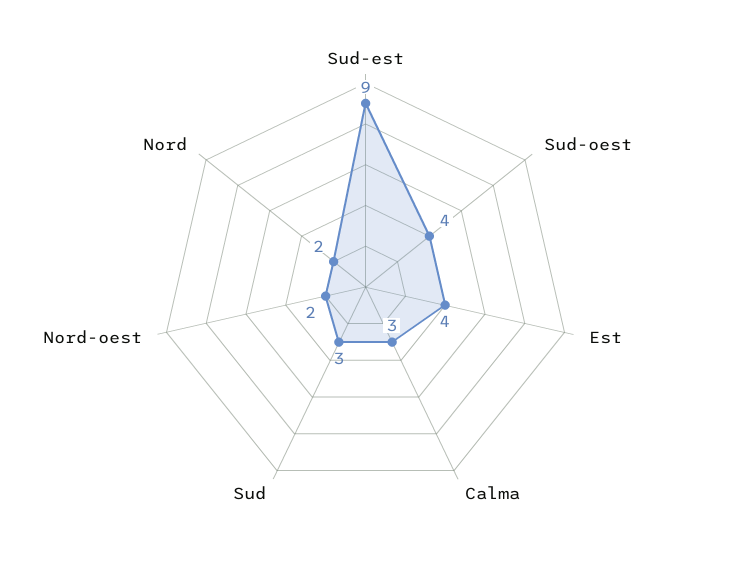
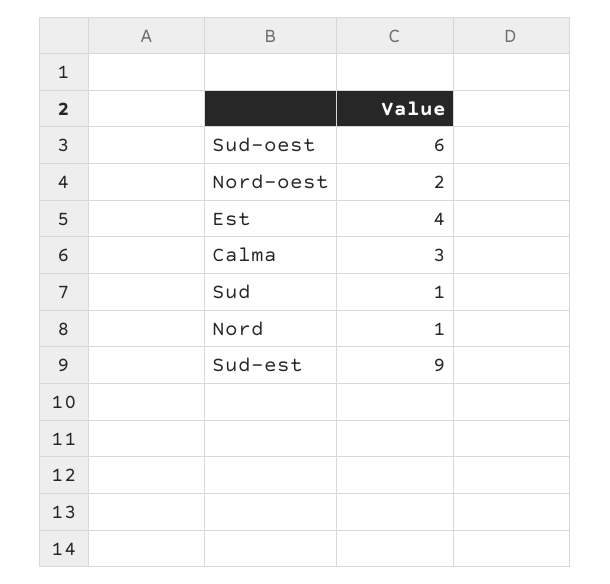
Sud-oest: 4 -> 6
Sud: 3 -> 1
Nord: 2 -> 1

